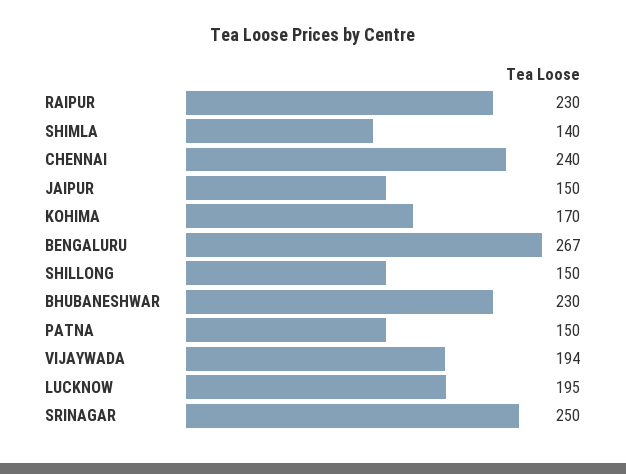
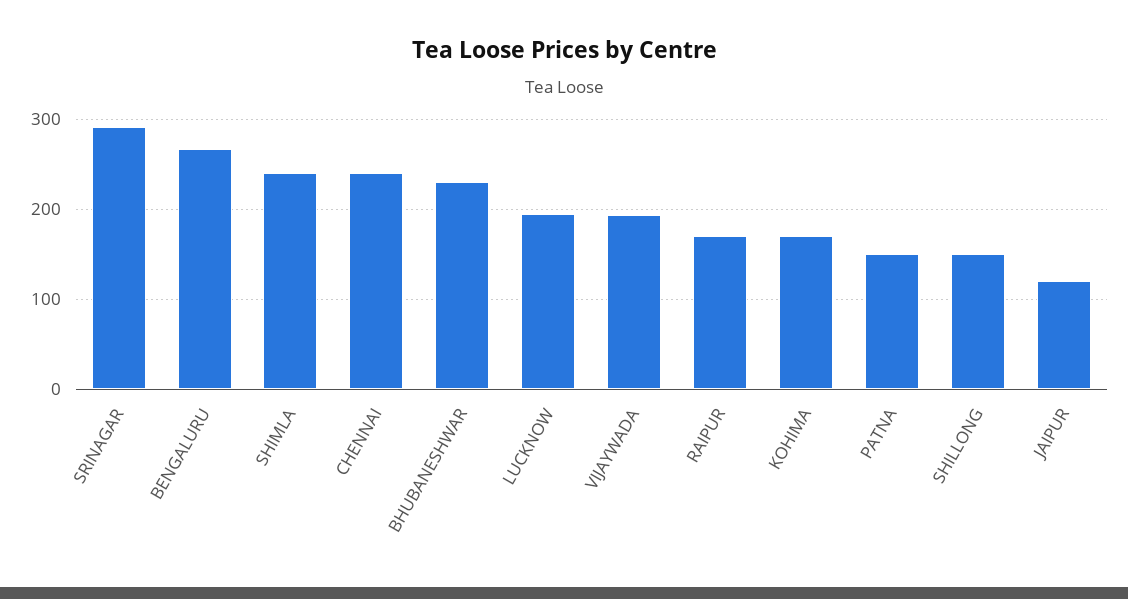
RAIPUR: 230 -> 170
SHIMLA: 140 -> 240
JAIPUR: 150 -> 120
SRINAGAR: 250 -> 290

